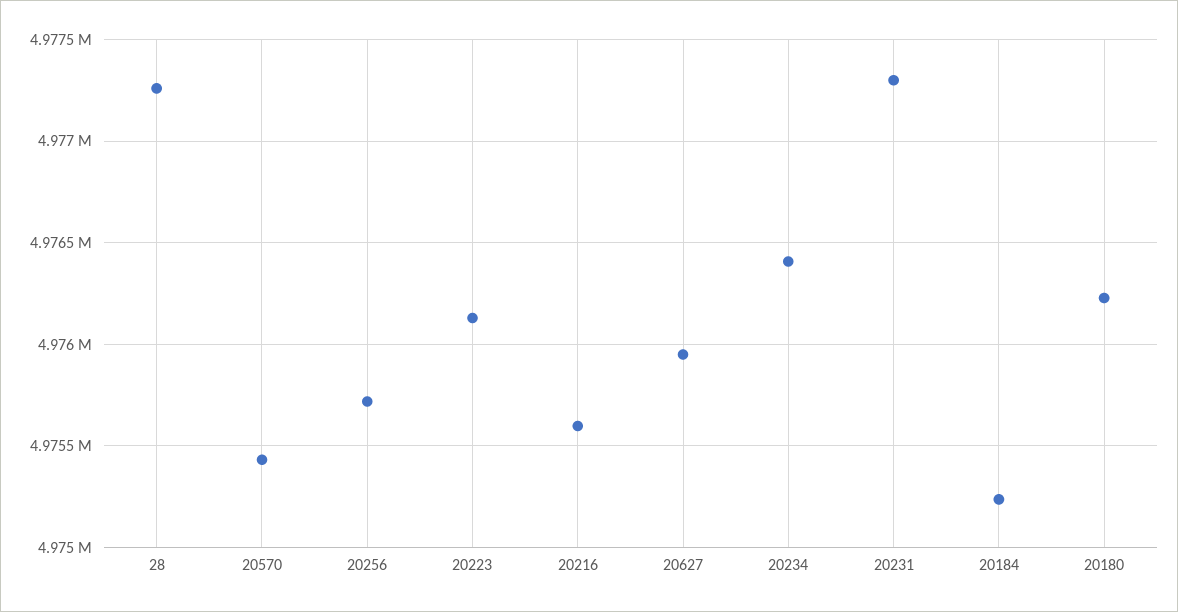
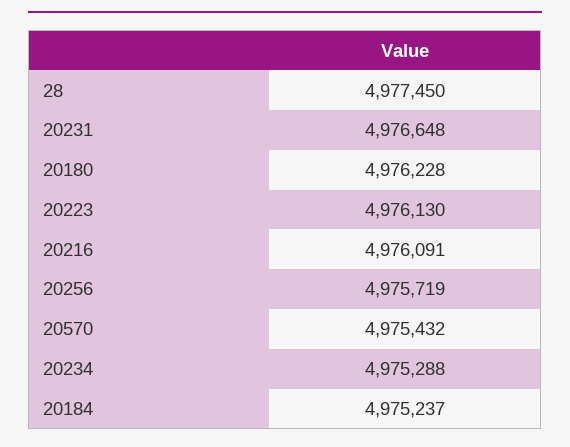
28: 4977250 -> 4977450
20216: 4975600 -> 4976091
20627: 4975950 -> none
20234: 4976400 -> 4975288
20231: 4977300 -> 4976648

